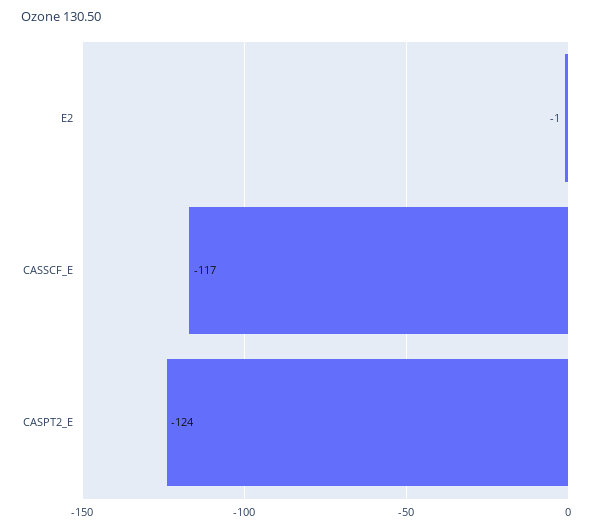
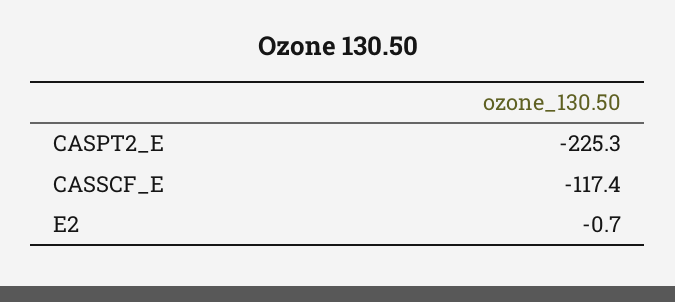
CASPT2_E: -124 -> -225.3

